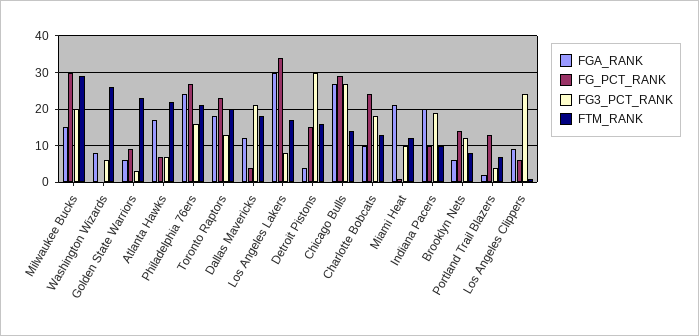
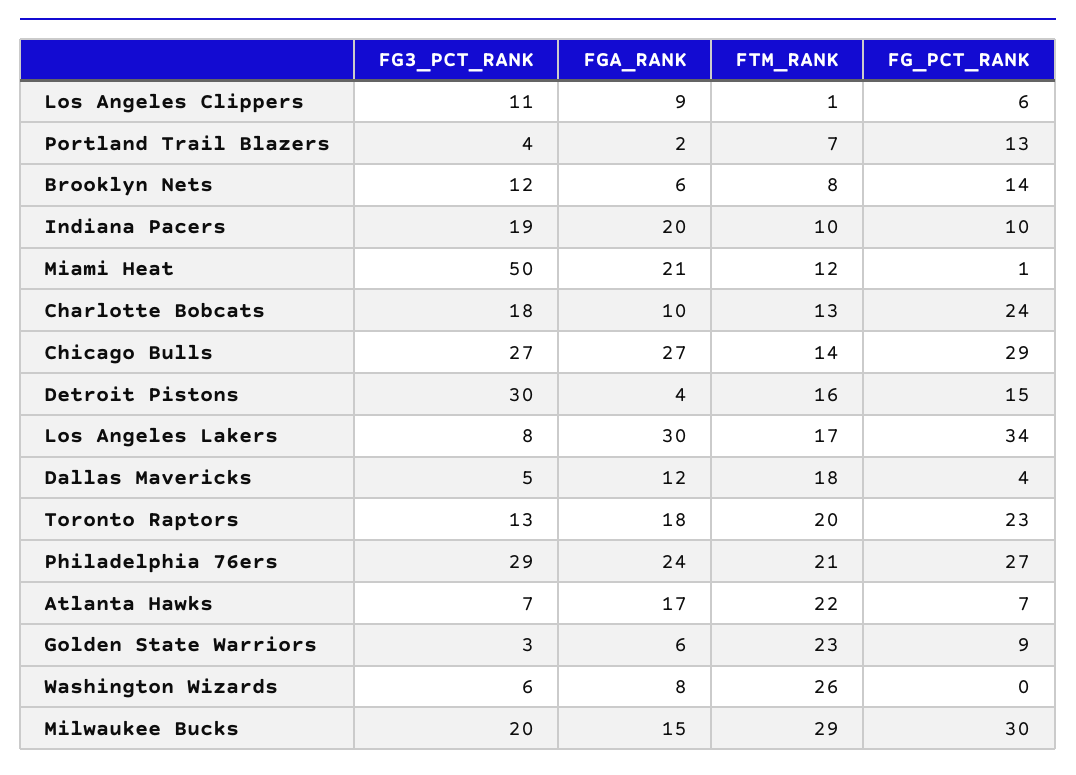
FG3_PCT_RANK, Philadelphia 76ers: 15 -> 29
FG3_PCT_RANK, Dallas Mavericks: 20 -> 5
FG3_PCT_RANK, Miami Heat: 10 -> 50
FG3_PCT_RANK, Los Angeles Clippers: 25 -> 11

